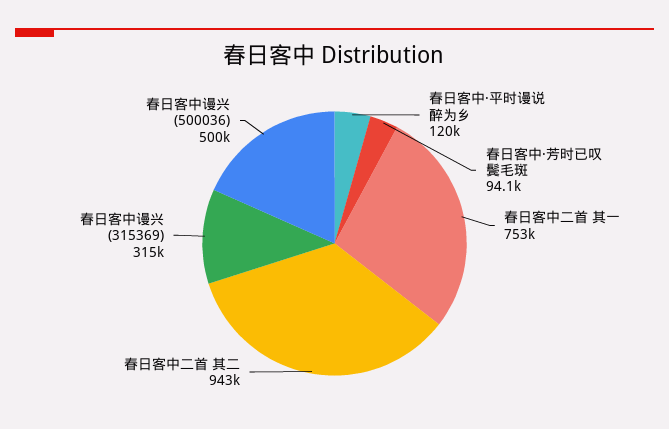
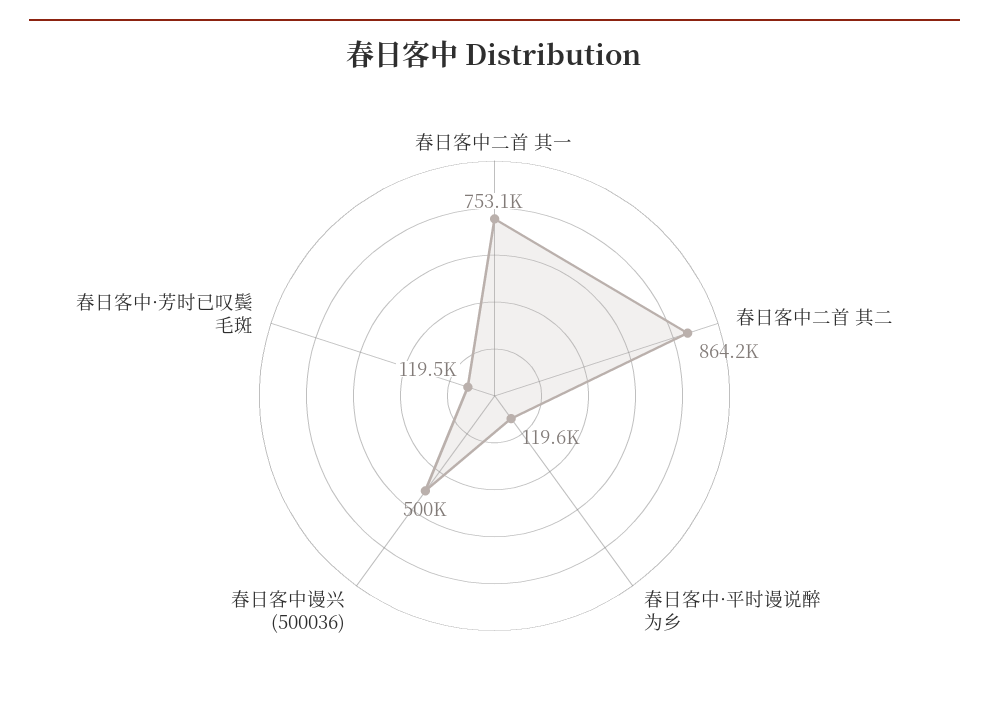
春日客中·芳时已叹鬓毛斑: 94100 -> 119500
春日客中二首 其二: 943000 -> 864200
春日客中谩兴 (315369): 315000 -> none

